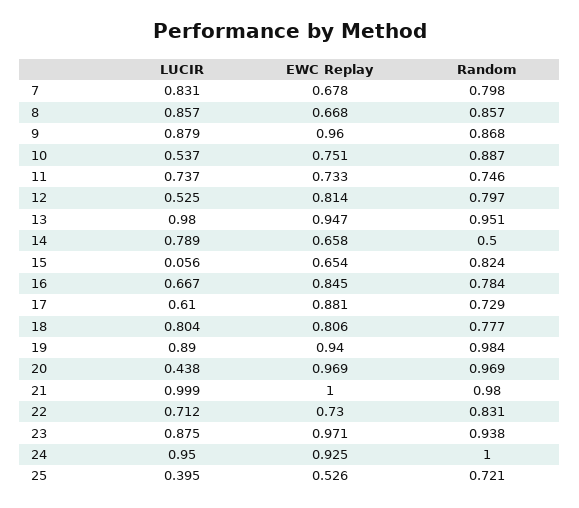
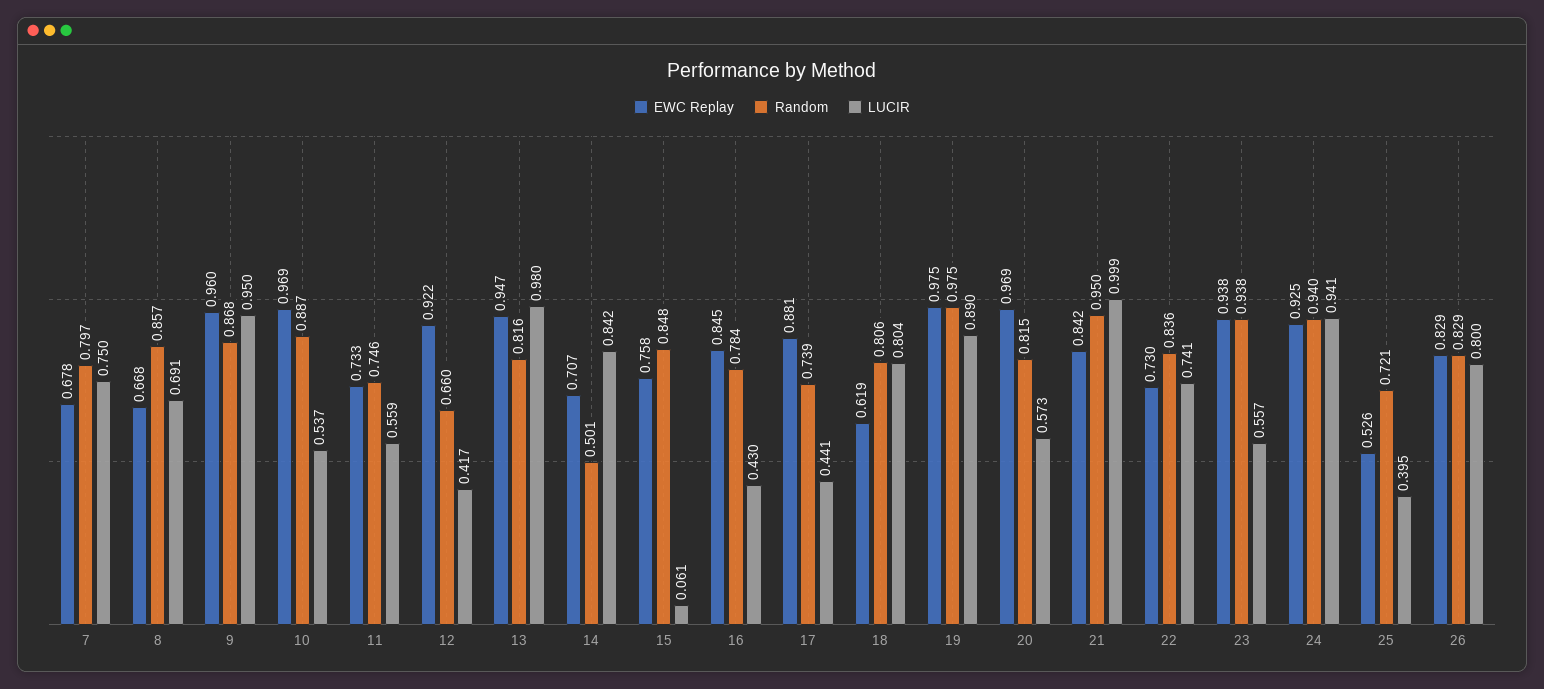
LUCIR, 7: 0.831 -> 0.75
Random, 7: 0.798 -> 0.797
LUCIR, 8: 0.857 -> 0.691
LUCIR, 9: 0.879 -> 0.95
EWC Replay, 10: 0.751 -> 0.969
LUCIR, 11: 0.737 -> 0.559
LUCIR, 12: 0.525 -> 0.417
EWC Replay, 12: 0.814 -> 0.922
Random, 12: 0.797 -> 0.66
Random, 13: 0.951 -> 0.816
LUCIR, 14: 0.789 -> 0.842
EWC Replay, 14: 0.658 -> 0.707
Random, 14: 0.5 -> 0.501
LUCIR, 15: 0.056 -> 0.061
EWC Replay, 15: 0.654 -> 0.758
Random, 15: 0.824 -> 0.848
LUCIR, 16: 0.667 -> 0.43
LUCIR, 17: 0.61 -> 0.441
Random, 17: 0.729 -> 0.739
EWC Replay, 18: 0.806 -> 0.619
Random, 18: 0.777 -> 0.806
EWC Replay, 19: 0.94 -> 0.975
Random, 19: 0.984 -> 0.975
LUCIR, 20: 0.438 -> 0.573
Random, 20: 0.969 -> 0.815
EWC Replay, 21: 1 -> 0.842
Random, 21: 0.98 -> 0.95
LUCIR, 22: 0.712 -> 0.741
Random, 22: 0.831 -> 0.836
LUCIR, 23: 0.875 -> 0.557
EWC Replay, 23: 0.971 -> 0.938
LUCIR, 24: 0.95 -> 0.941
Random, 24: 1 -> 0.94
EWC Replay, 26: none -> 0.829
Random, 26: none -> 0.829
LUCIR, 26: none -> 0.8

